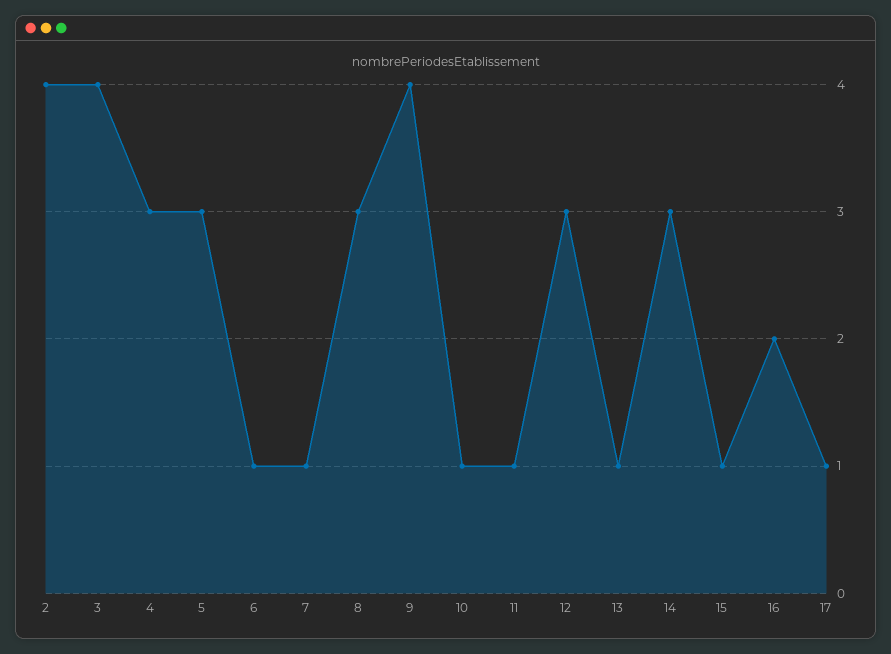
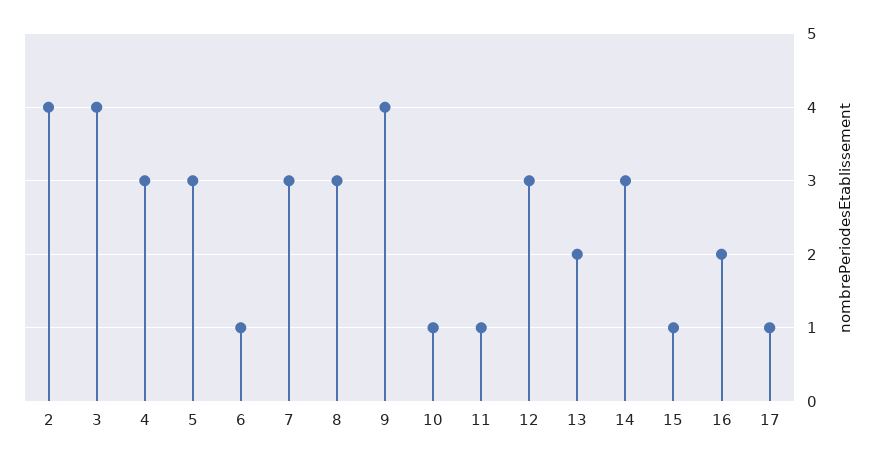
7: 1 -> 3
13: 1 -> 2

